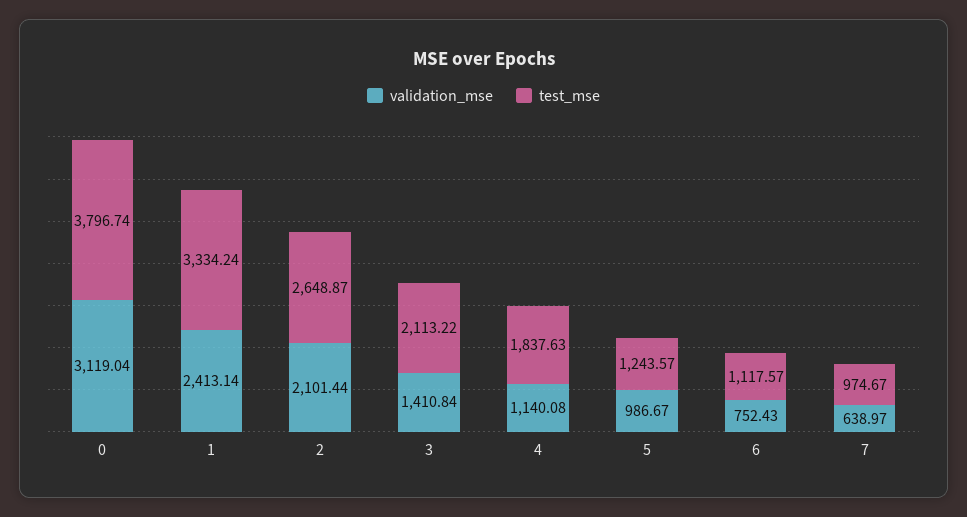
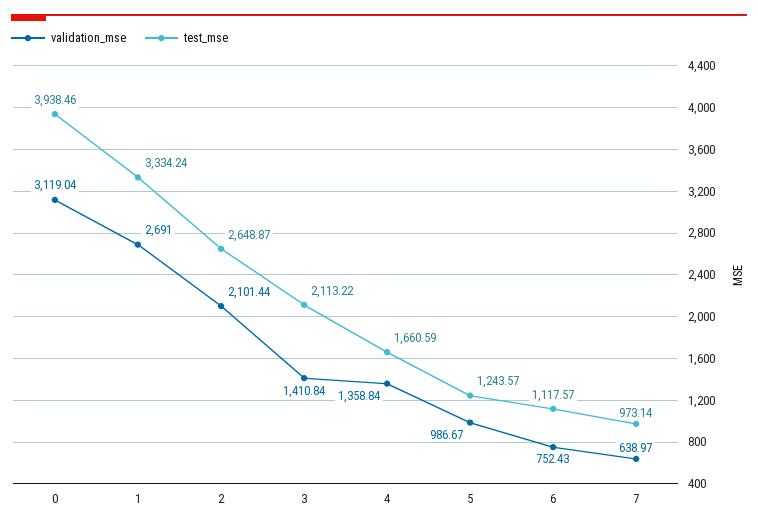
test_mse, 0: 3796.74 -> 3938.46
validation_mse, 1: 2413.14 -> 2691
validation_mse, 4: 1140.08 -> 1358.84
test_mse, 4: 1837.63 -> 1660.59
test_mse, 7: 974.67 -> 973.14

